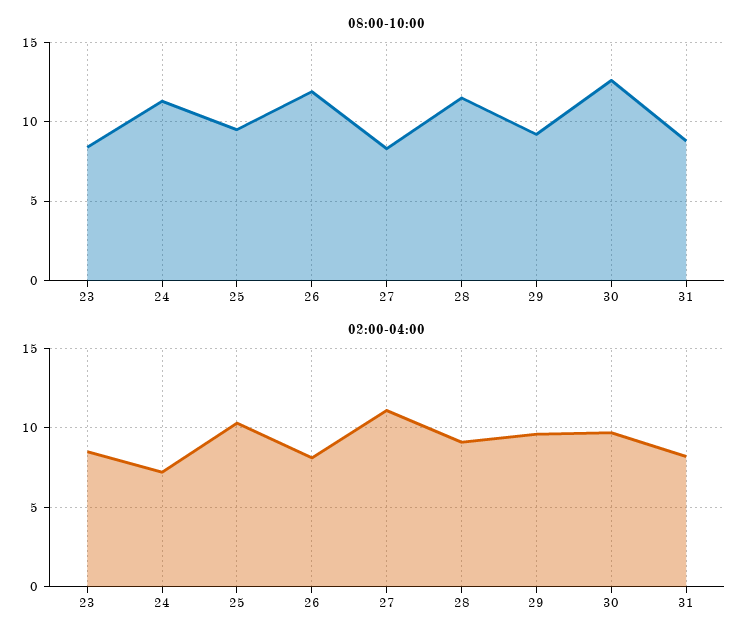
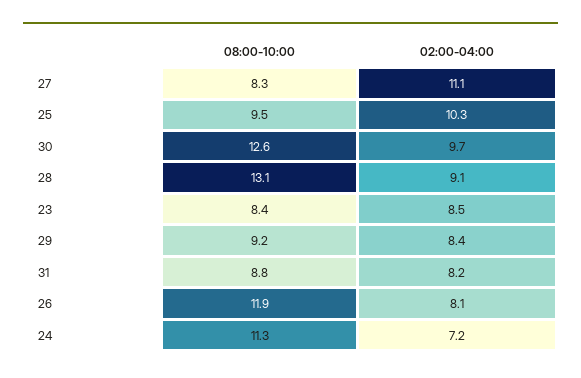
08:00-10:00, 28: 11.5 -> 13.1
02:00-04:00, 29: 9.5 -> 8.4

